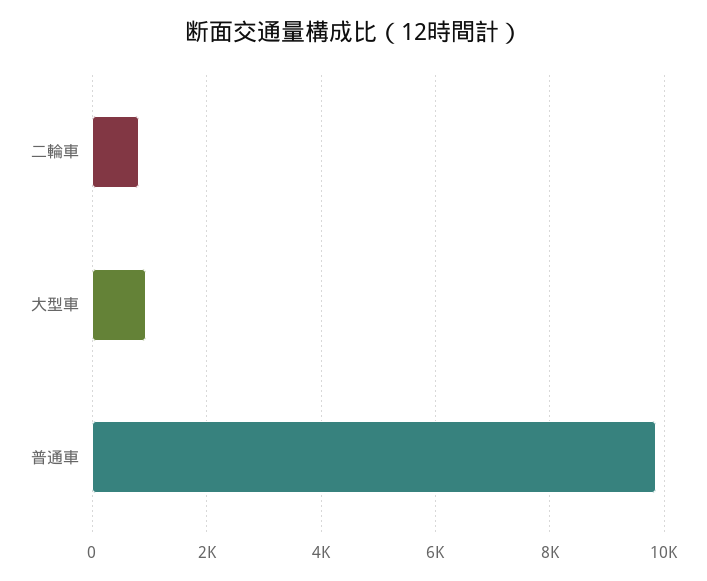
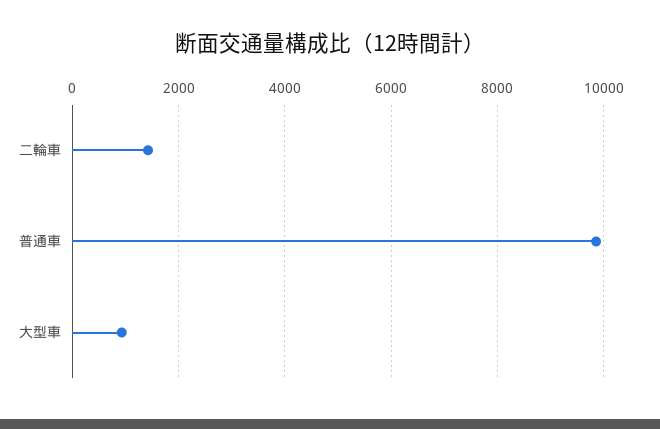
二輪車: 800 -> 1400

